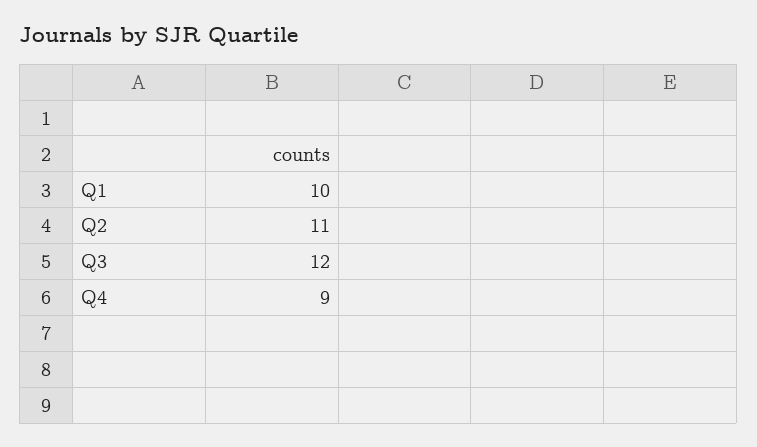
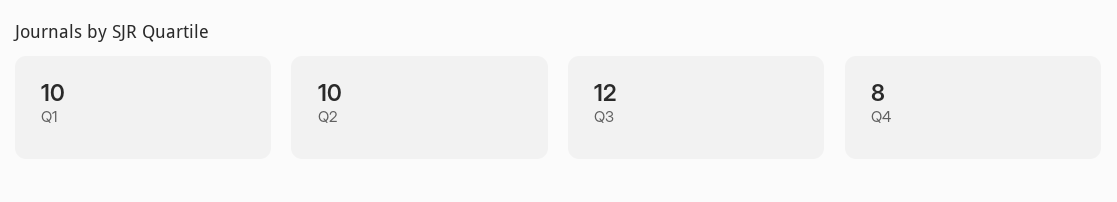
Q2: 11 -> 10
Q4: 9 -> 8

